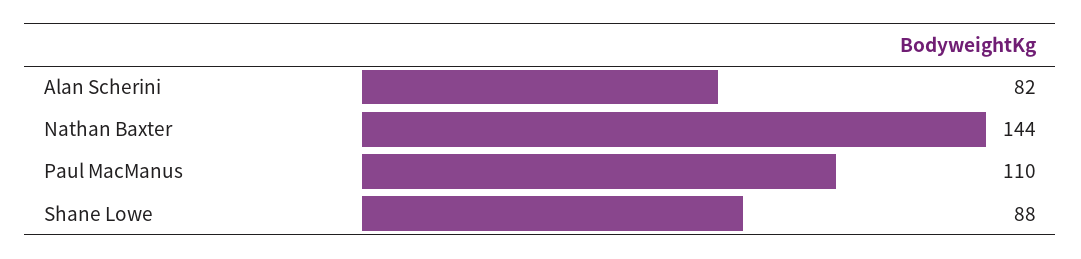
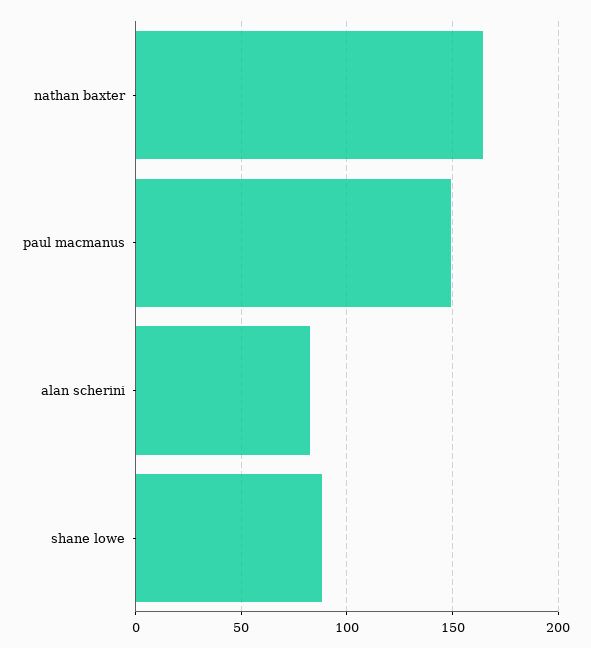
Nathan Baxter: 144 -> 165
Paul MacManus: 110 -> 150

